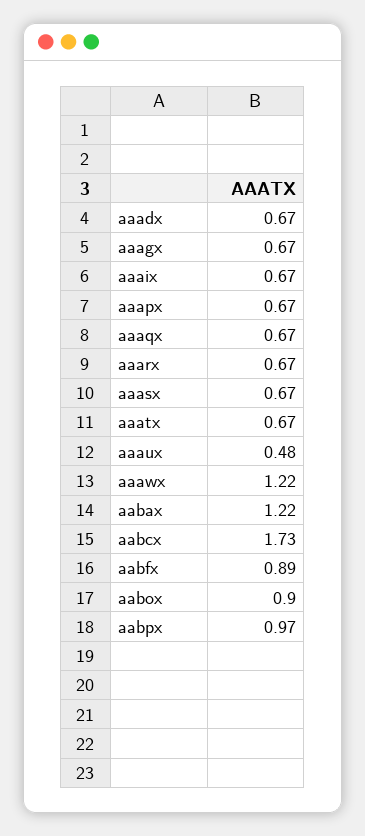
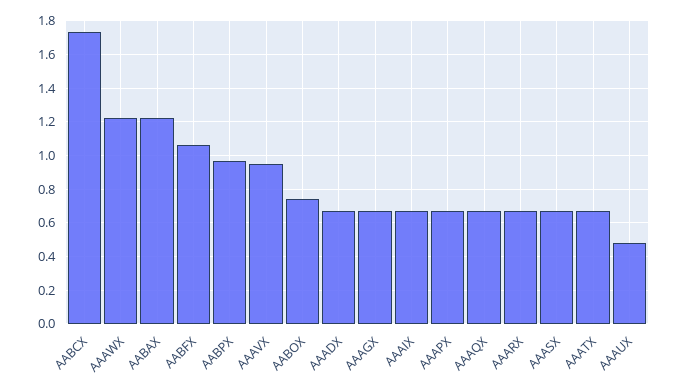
aabfx: 0.89 -> 1.05
aabox: 0.9 -> 0.75
AAAVX: none -> 0.95

